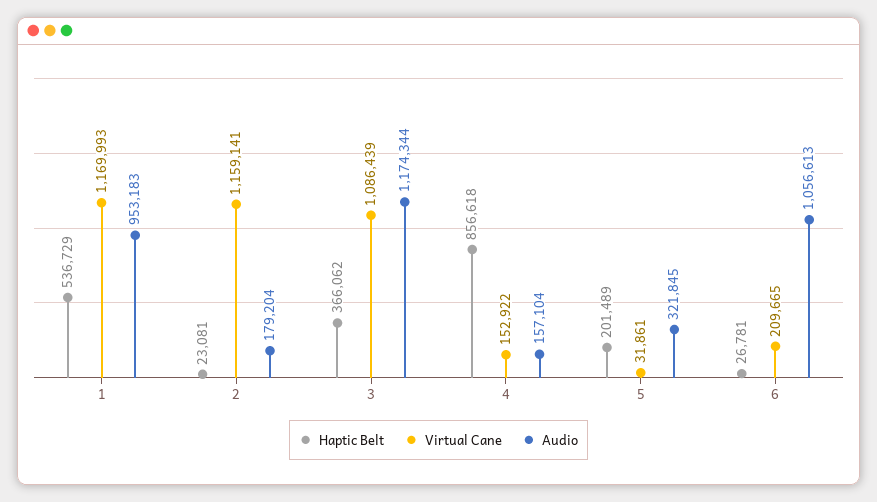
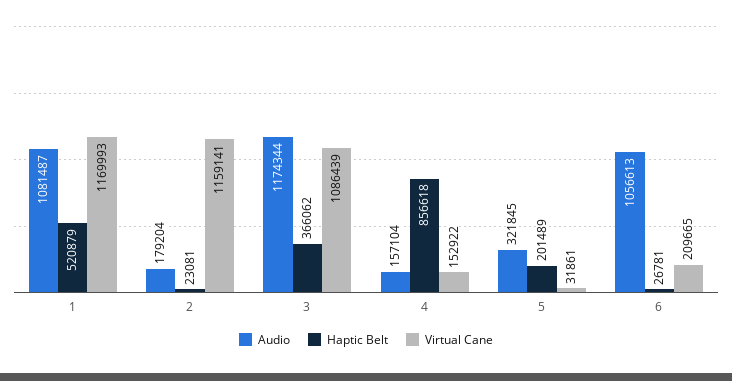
Haptic Belt, 1: 536729 -> 520879
Audio, 1: 953183 -> 1081487

